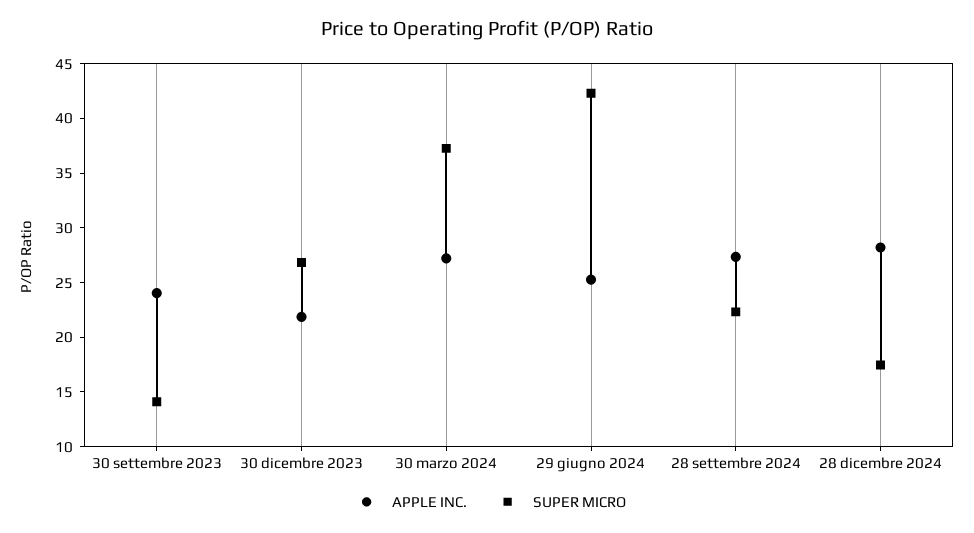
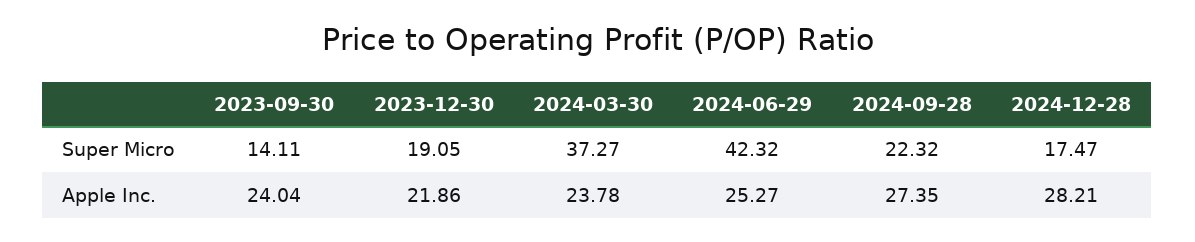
SUPER MICRO, 30 dicembre 2023: 27 -> 19.05
APPLE INC., 30 marzo 2024: 27 -> 23.78

